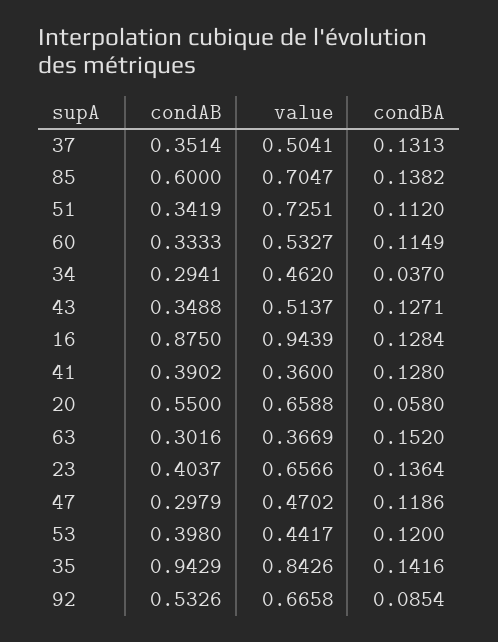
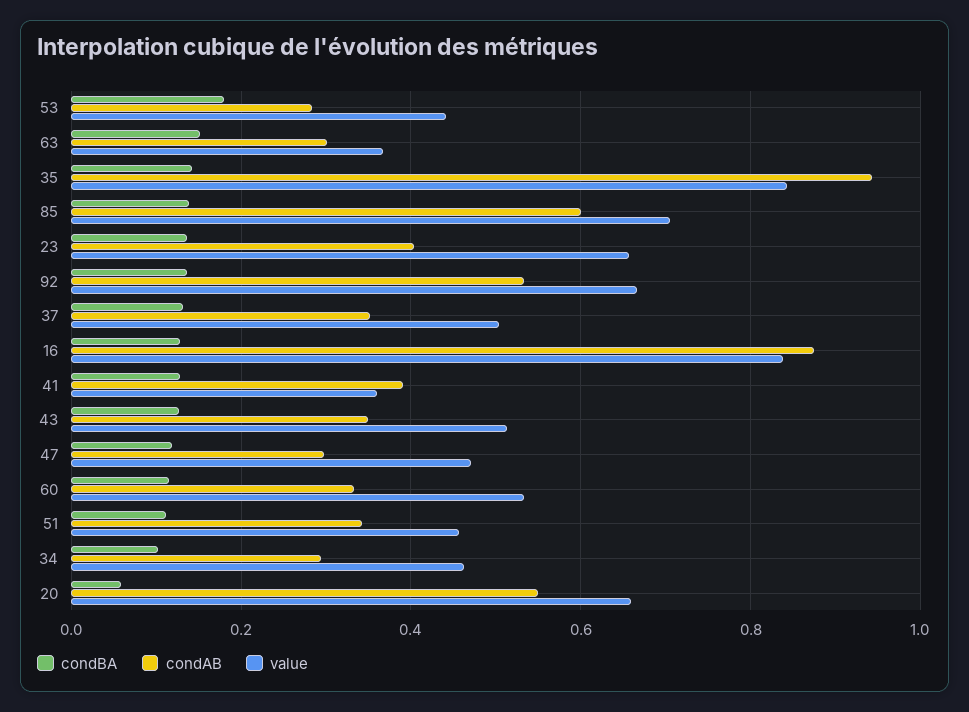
value, 51: 0.7251 -> 0.46
condBA, 34: 0.037 -> 0.1
value, 16: 0.9439 -> 0.84
condAB, 53: 0.398 -> 0.28
condBA, 53: 0.12 -> 0.18
condBA, 92: 0.0854 -> 0.14

